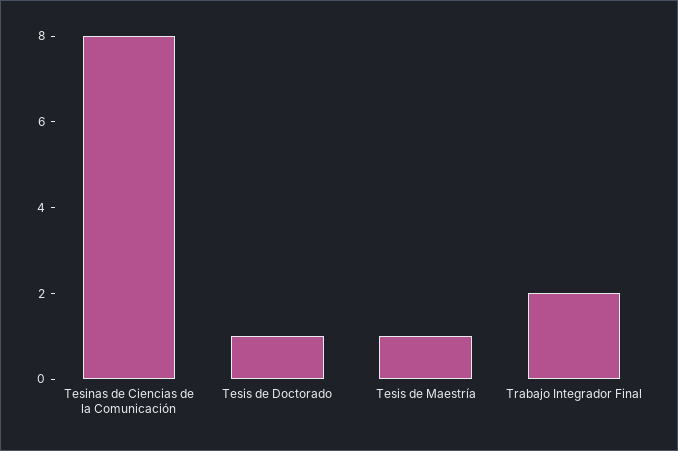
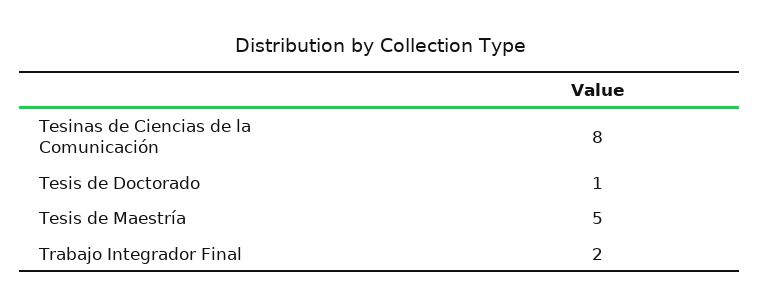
Tesis de Maestría: 1 -> 5

